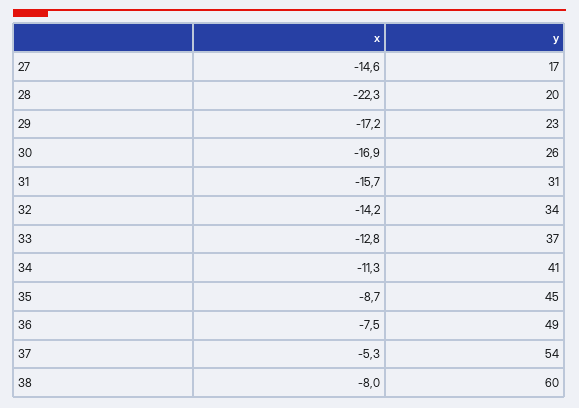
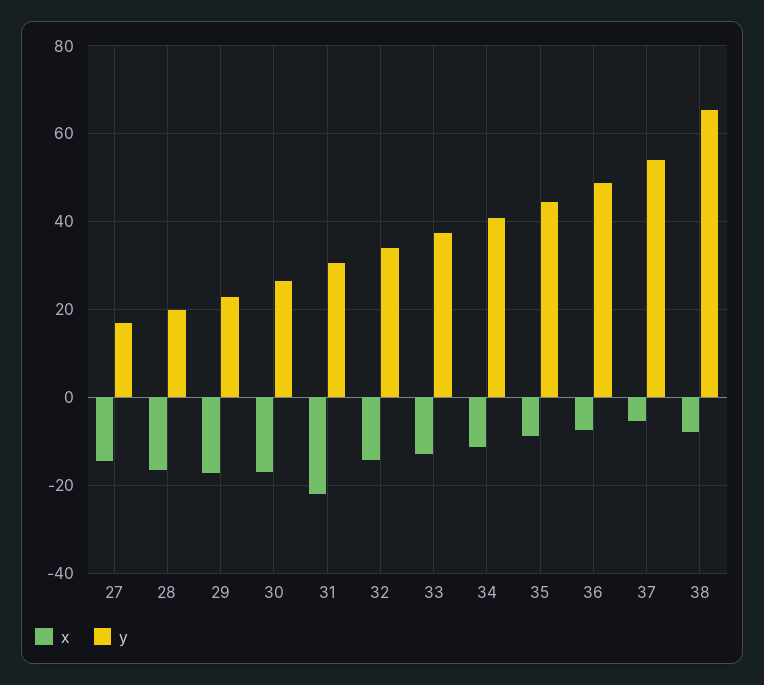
x, 28: -22.3 -> -16
x, 31: -15.7 -> -22
y, 38: 60 -> 66

